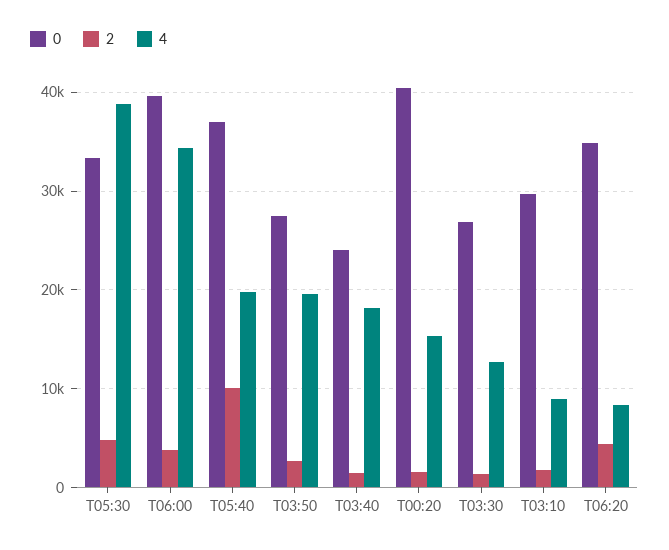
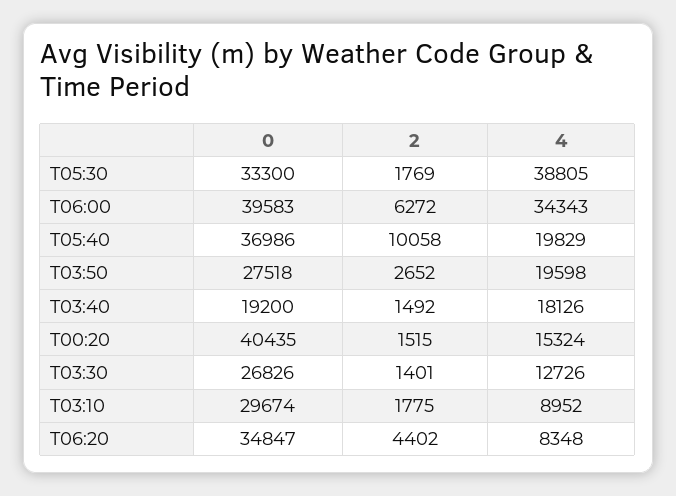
2, T05:30: 5000 -> 1769
2, T06:00: 4000 -> 6272
0, T03:40: 24000 -> 19200

